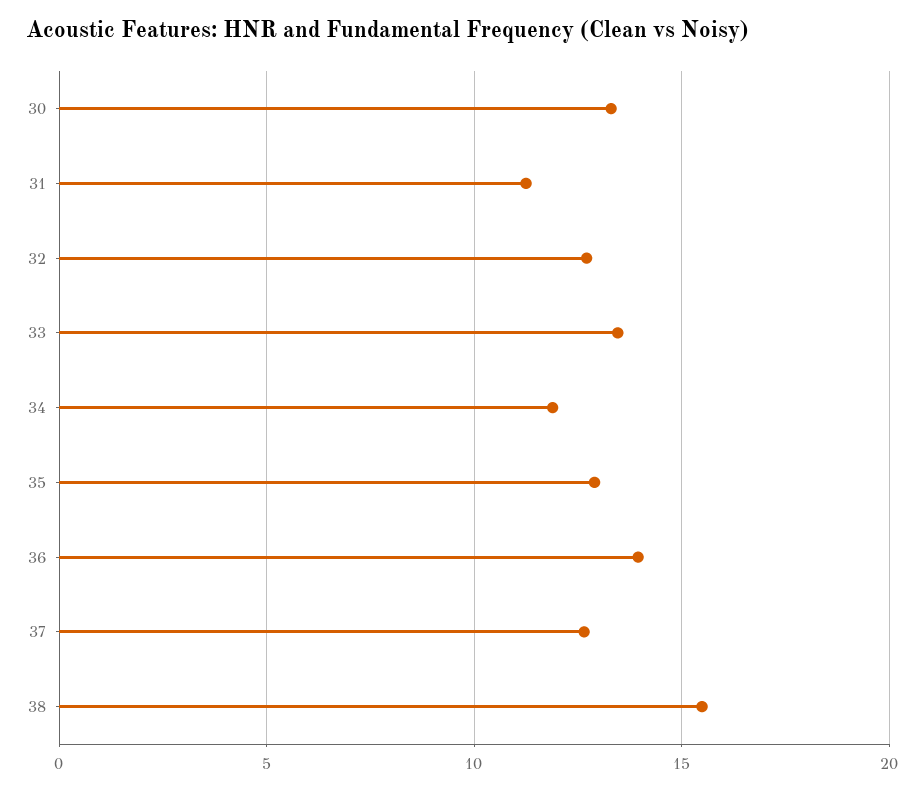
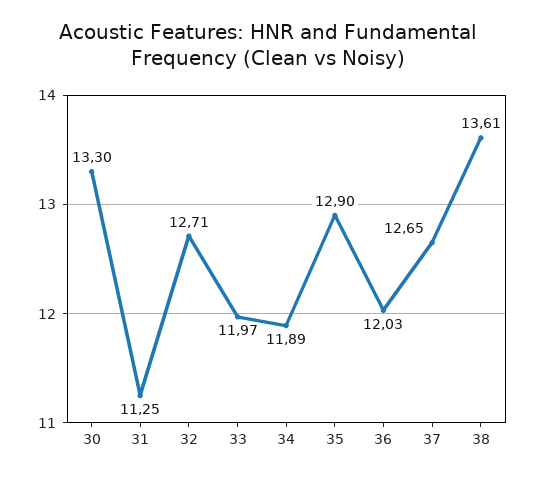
33: 13.5 -> 11.97
36: 14 -> 12.03
38: 15.5 -> 13.61

